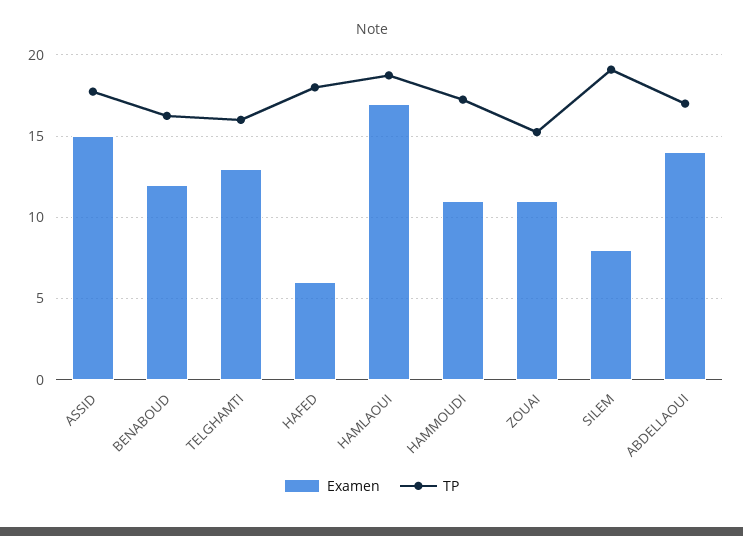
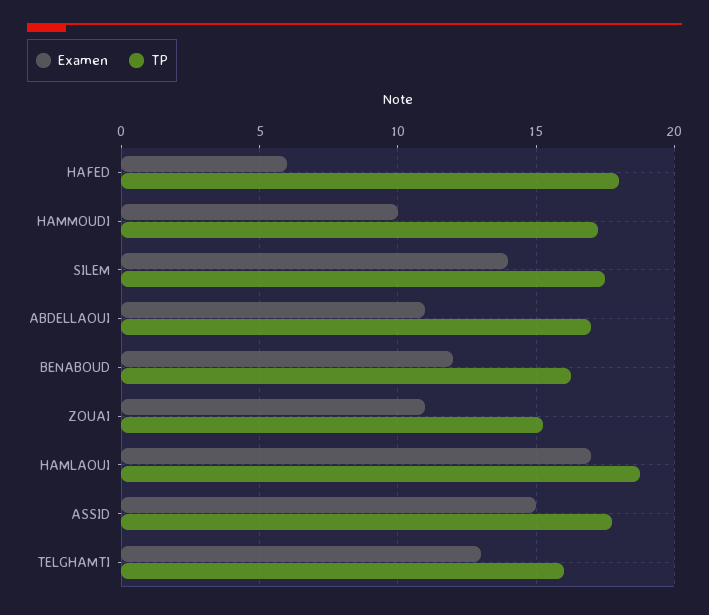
Examen, HAMMOUDI: 11 -> 10
Examen, SILEM: 8 -> 14
TP, SILEM: 19 -> 17.5
Examen, ABDELLAOUI: 14 -> 11

